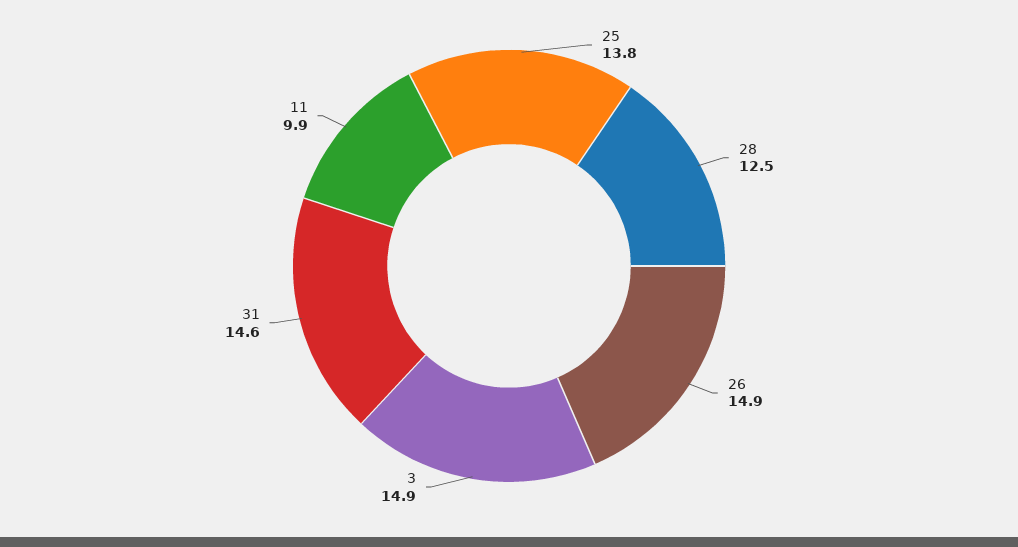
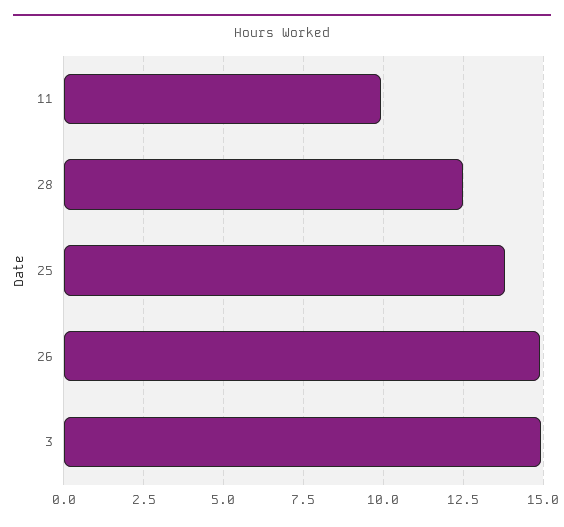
31: 14.6 -> none

